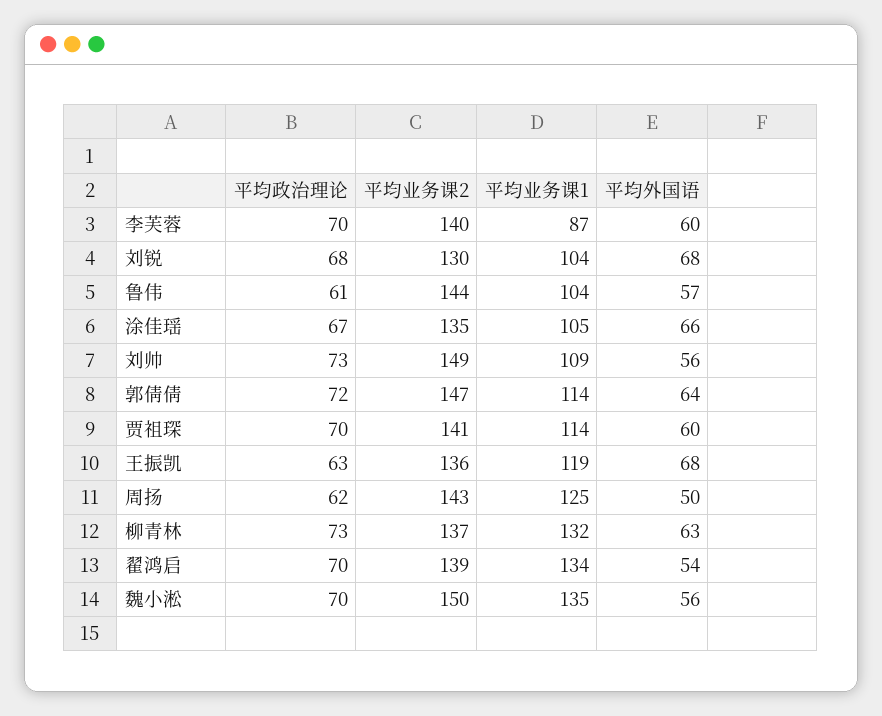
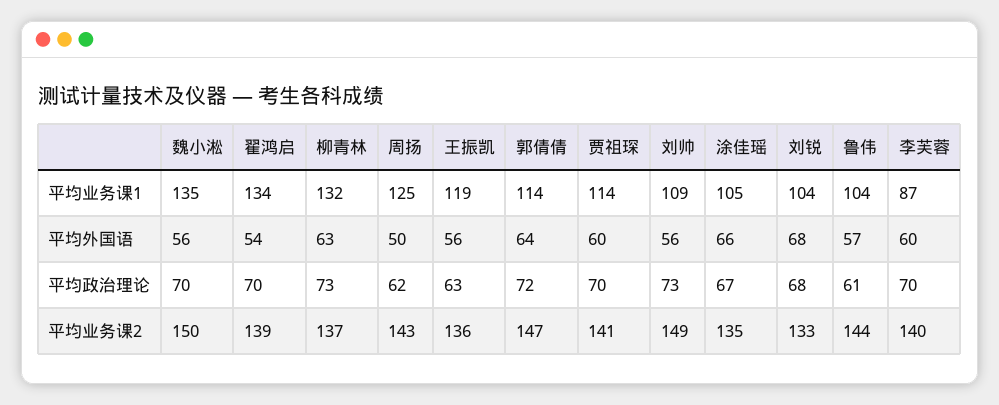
平均业务课2, 刘锐: 130 -> 133
平均外国语, 王振凯: 68 -> 56

